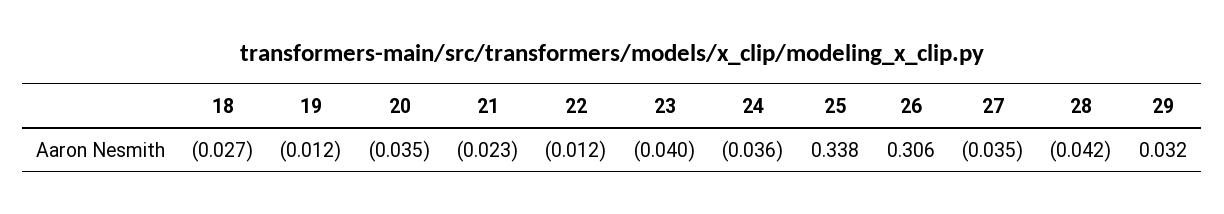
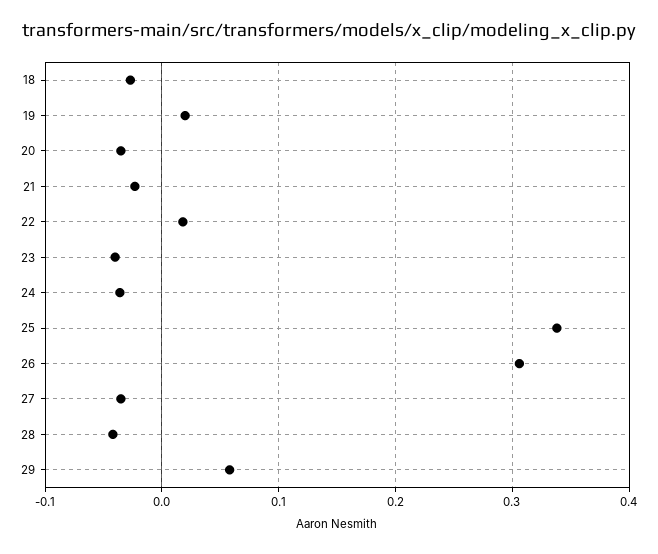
19: -0.012 -> 0.02
22: -0.012 -> 0.02
29: 0.032 -> 0.06

